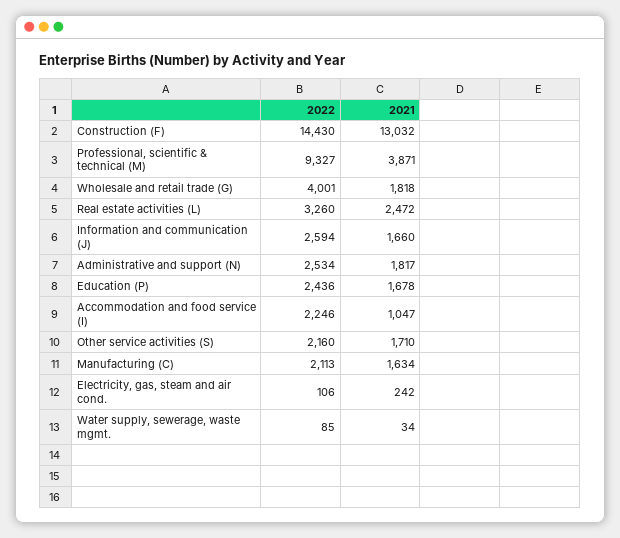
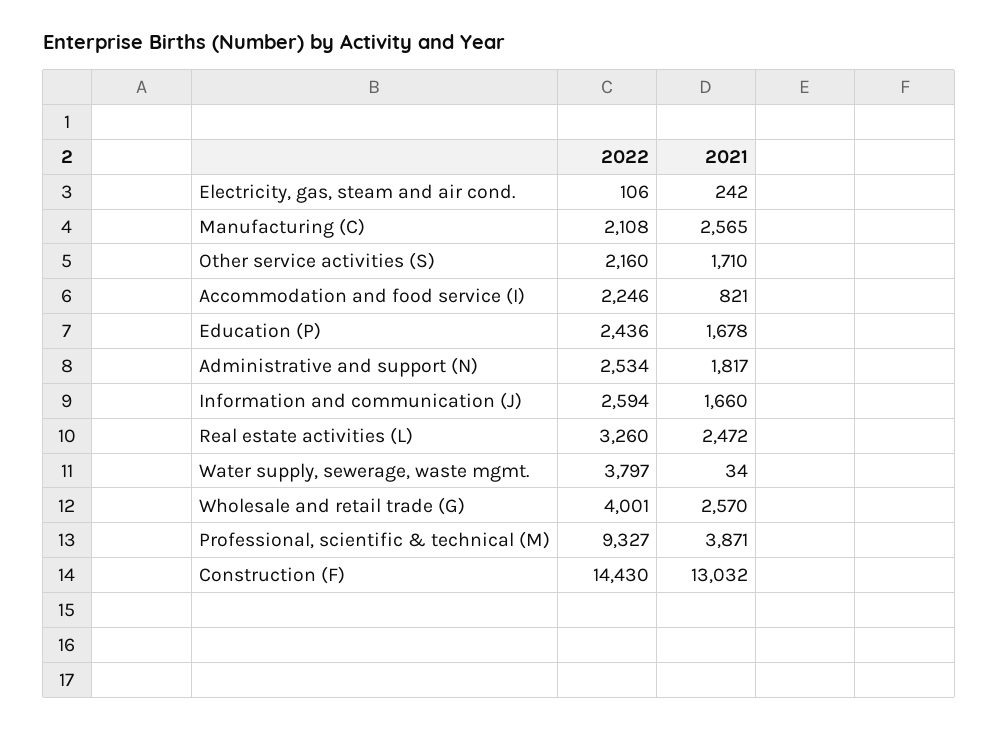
2021, Wholesale and retail trade (G): 1818 -> 2570
2021, Accommodation and food service (I): 1047 -> 821
2022, Manufacturing (C): 2113 -> 2108
2021, Manufacturing (C): 1634 -> 2565
2022, Water supply, sewerage, waste mgmt.: 85 -> 3797

